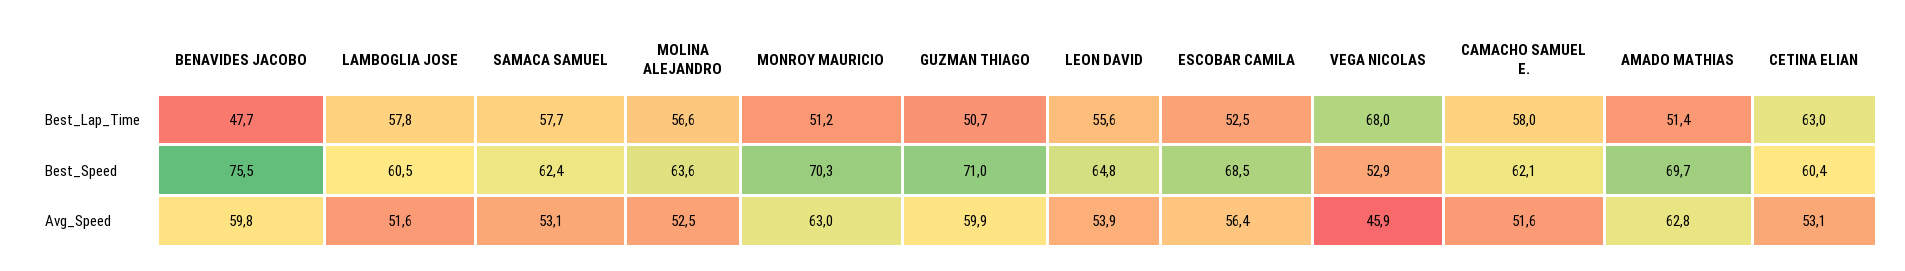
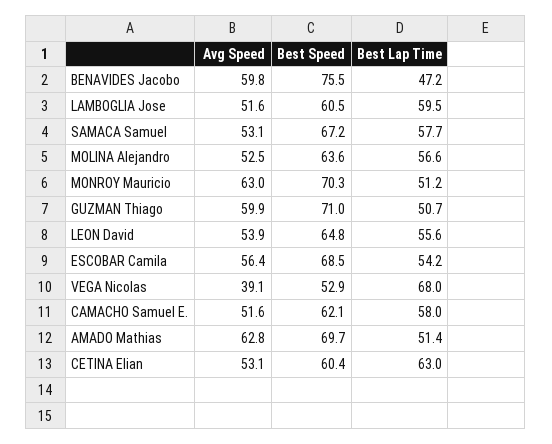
BENAVIDES JACOBO, Best_Lap_Time: 47.7 -> 47.2
LAMBOGLIA JOSE, Best_Lap_Time: 57.8 -> 59.5
ESCOBAR CAMILA, Best_Lap_Time: 52.5 -> 54.2
SAMACA SAMUEL, Best_Speed: 62.4 -> 67.2
VEGA NICOLAS, Avg_Speed: 45.9 -> 39.1

